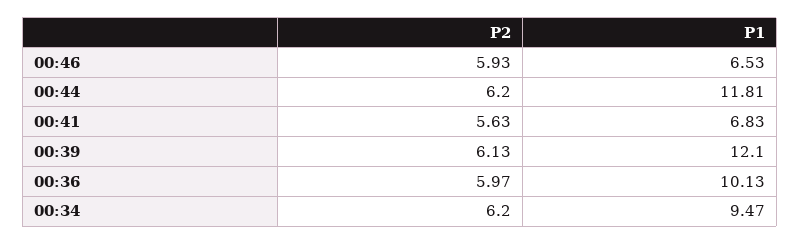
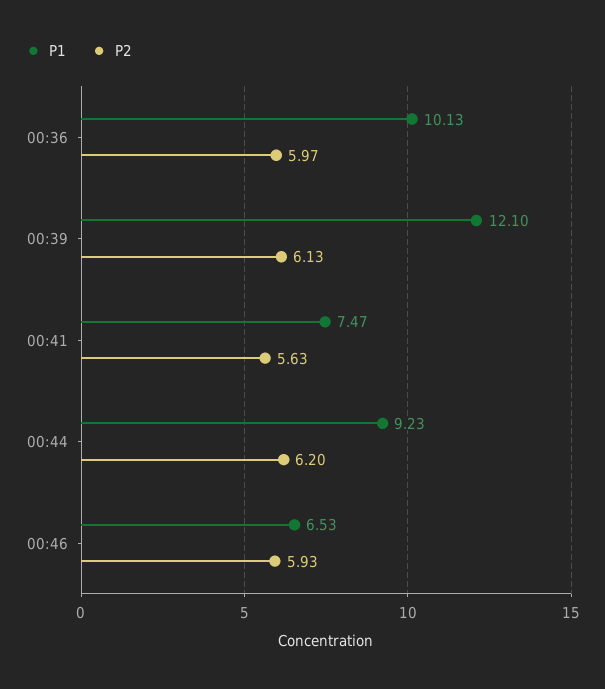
P1, 00:44: 11.81 -> 9.23
P1, 00:41: 6.83 -> 7.47
P2, 00:34: 6.2 -> none
P1, 00:34: 9.47 -> none

